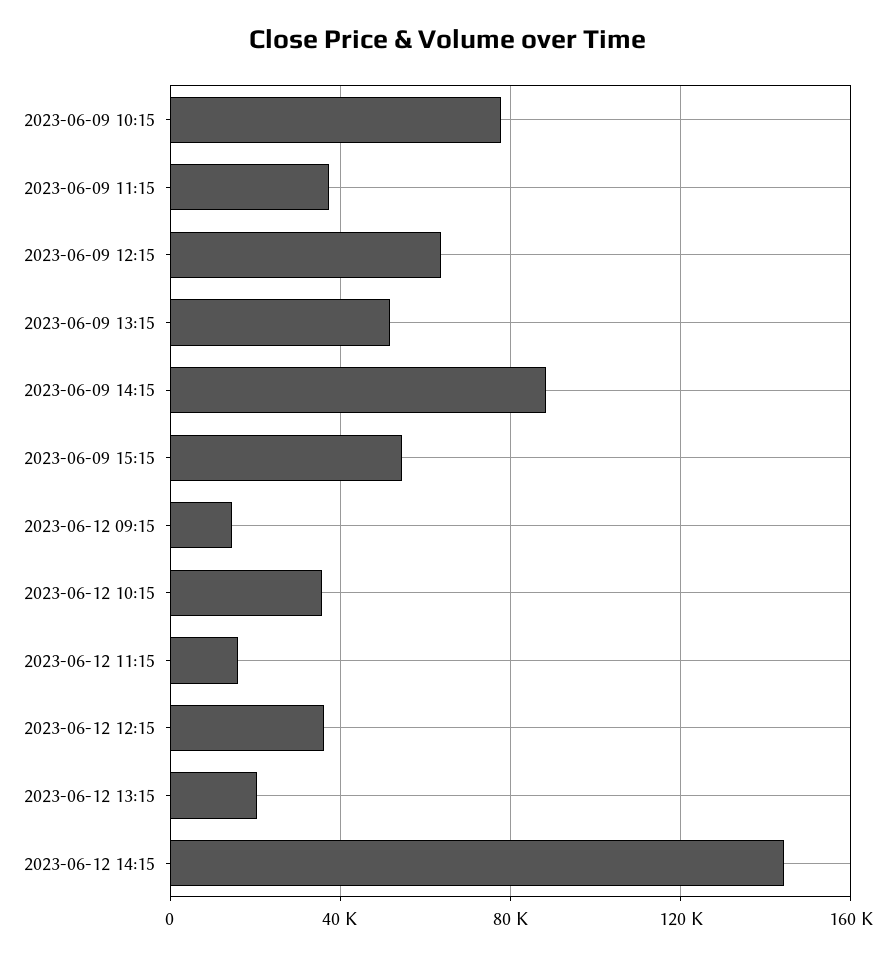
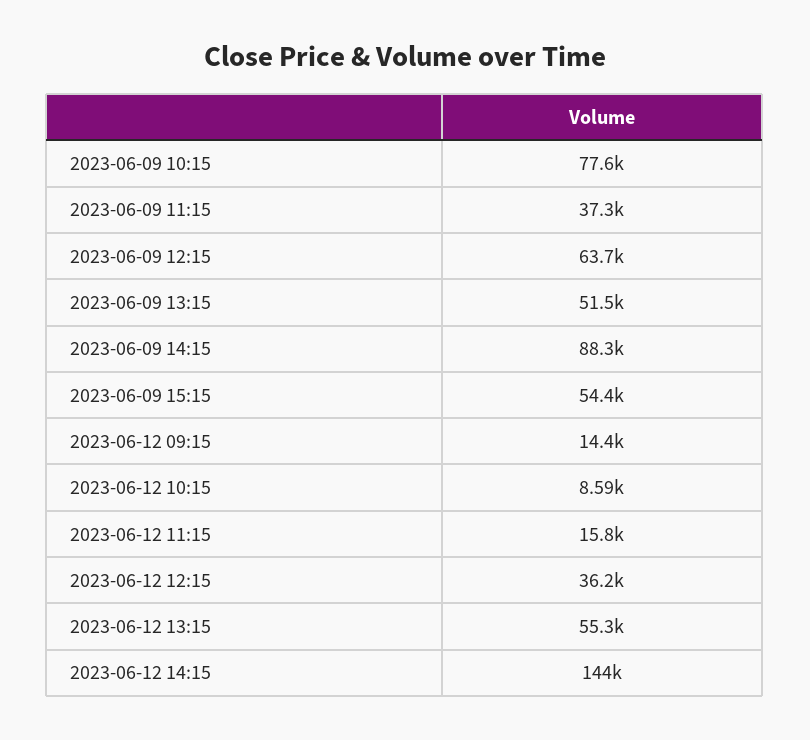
2023-06-12 10:15: 35000 -> 8590
2023-06-12 13:15: 20000 -> 55300

